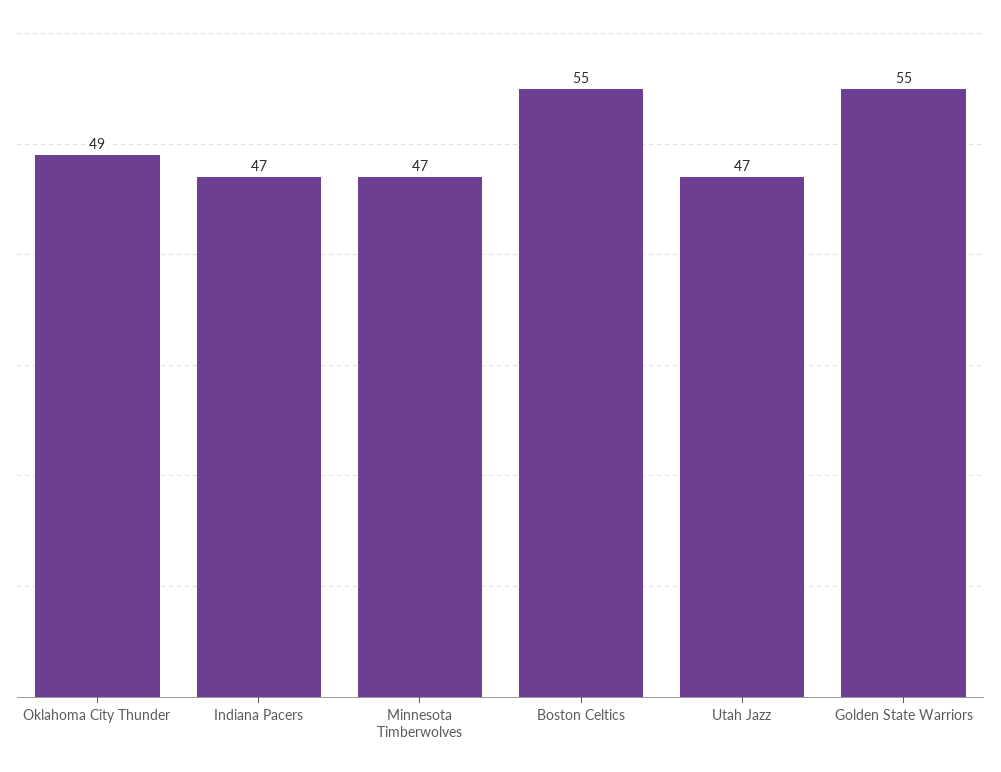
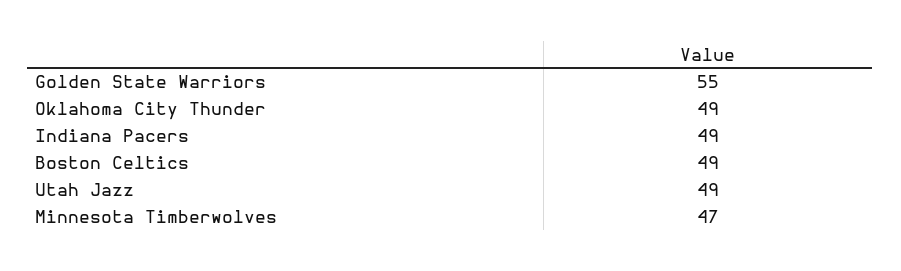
Indiana Pacers: 47 -> 49
Boston Celtics: 55 -> 49
Utah Jazz: 47 -> 49

